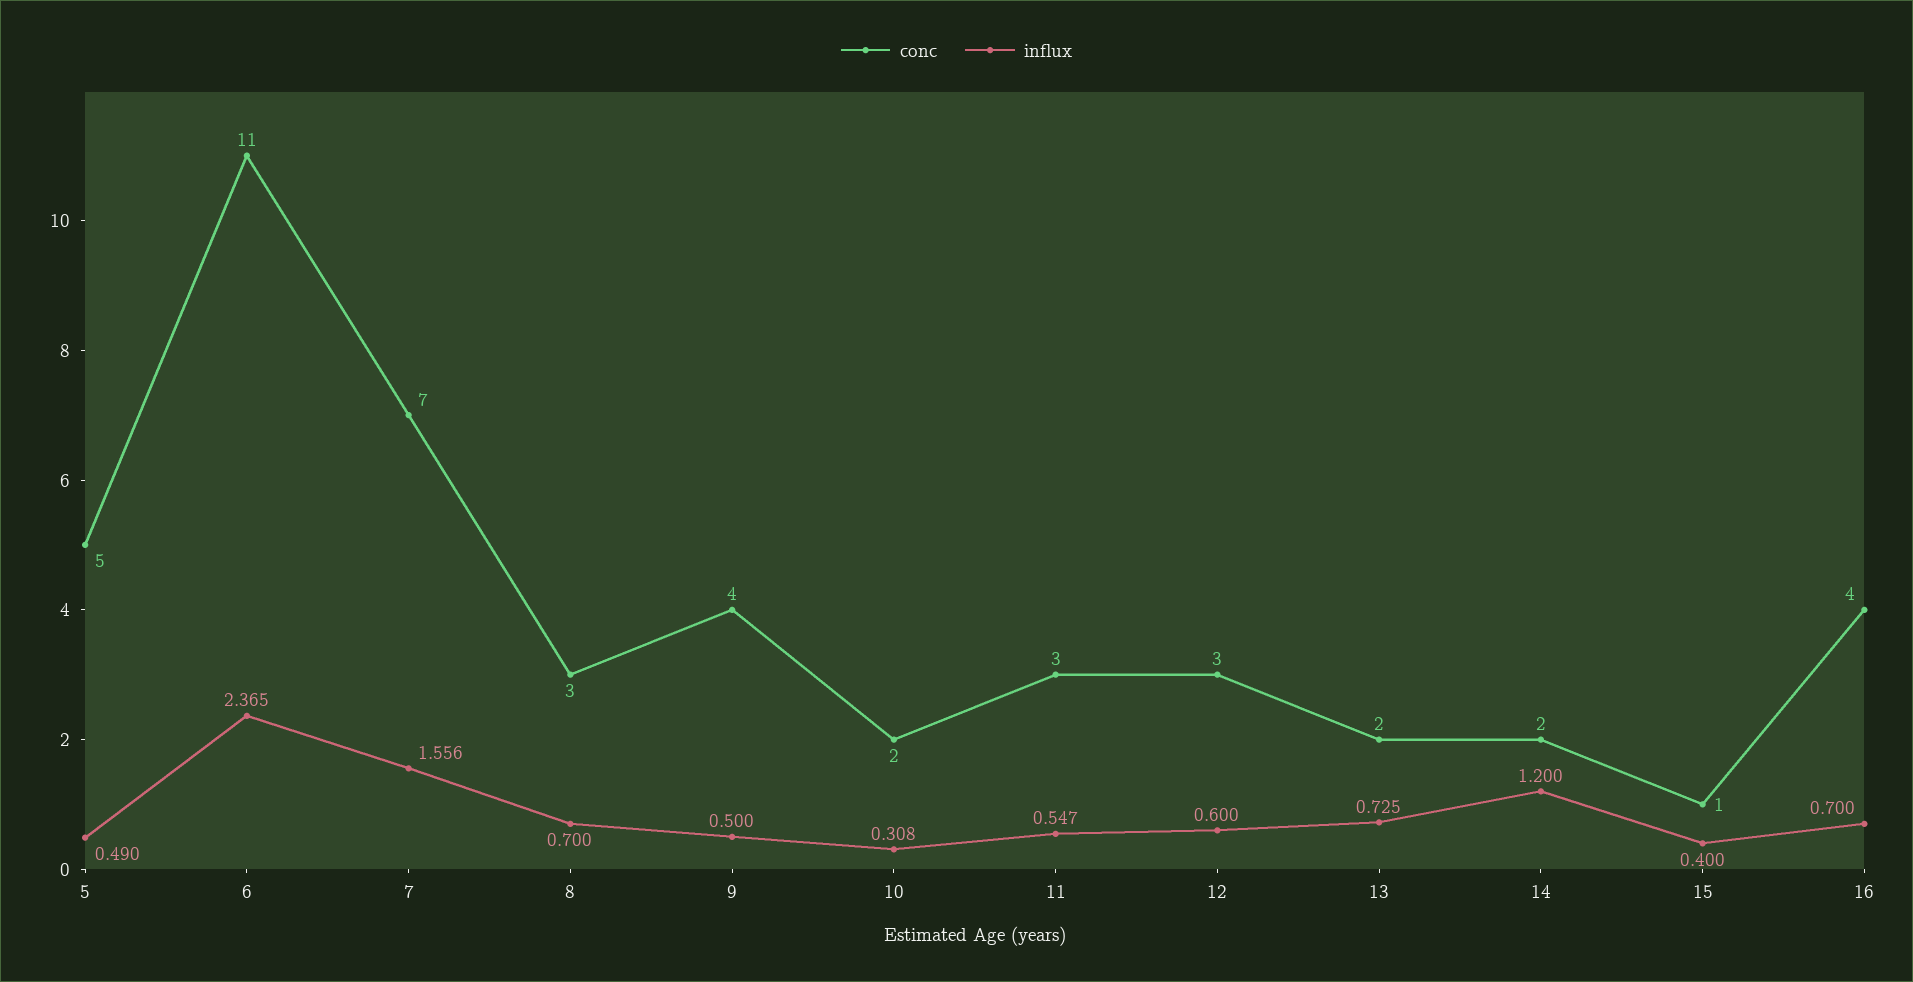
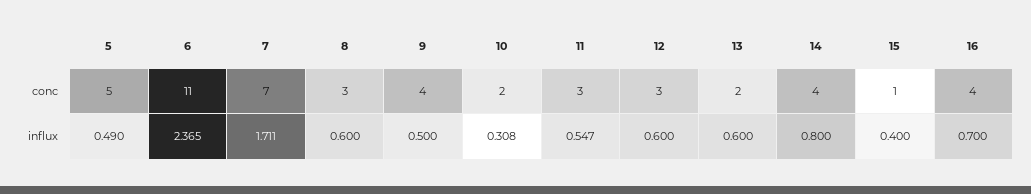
influx, 7: 1.556 -> 1.711
influx, 8: 0.7 -> 0.6
influx, 13: 0.725 -> 0.6
conc, 14: 2 -> 4
influx, 14: 1.2 -> 0.8

